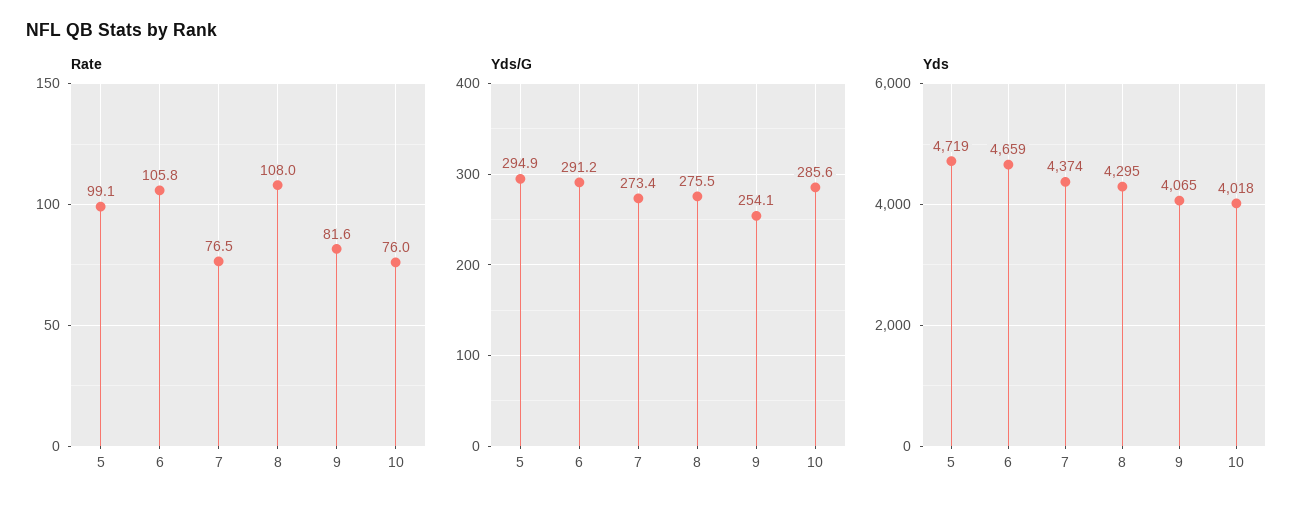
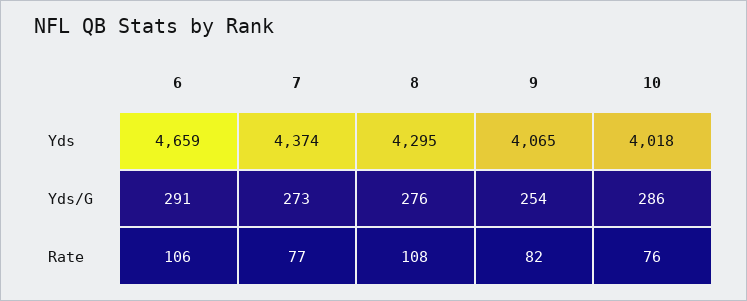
Rate, 5: 99.1 -> none
Yds/G, 5: 294.9 -> none
Yds, 5: 4719 -> none

